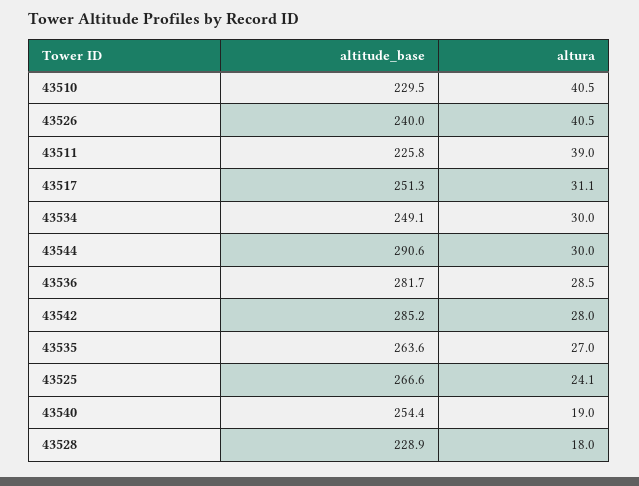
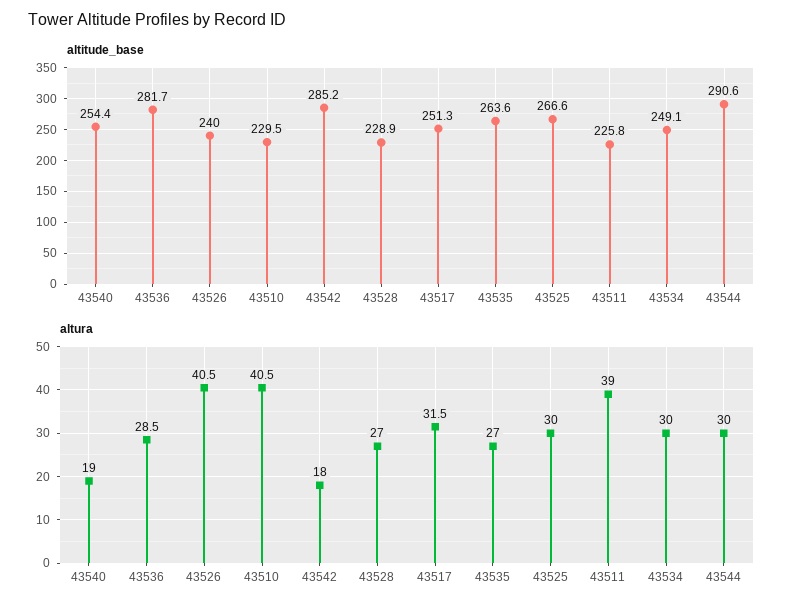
altura, 43517: 31.1 -> 31.5
altura, 43542: 28 -> 18
altura, 43525: 24.1 -> 30
altura, 43528: 18 -> 27

